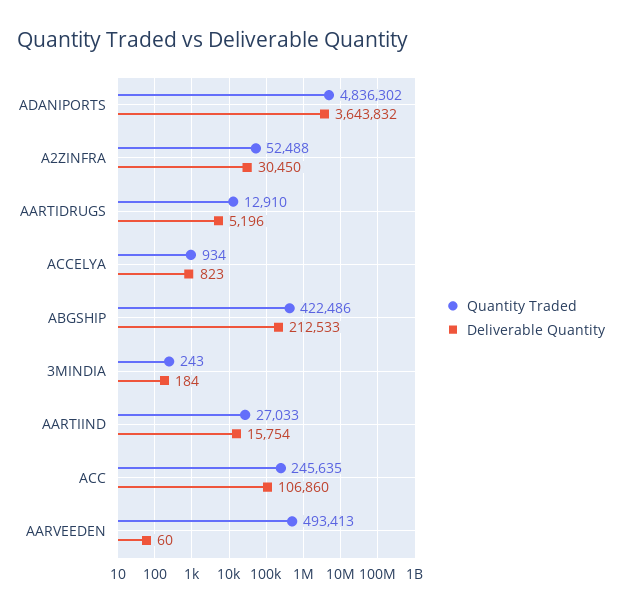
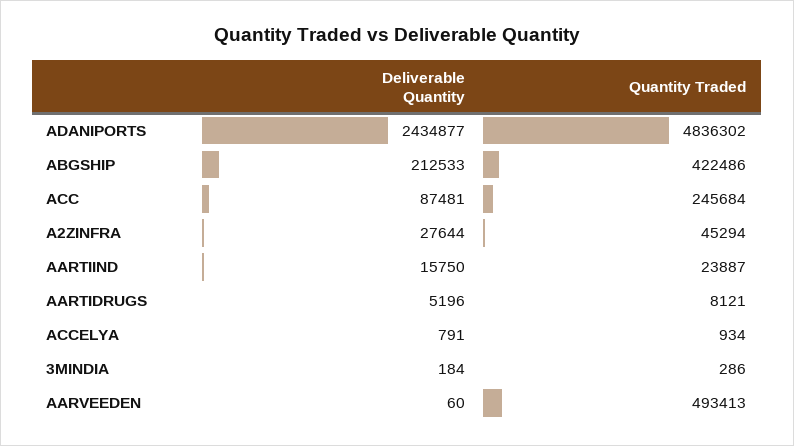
Deliverable Quantity, ADANIPORTS: 3643832 -> 2434877
Quantity Traded, A2ZINFRA: 52488 -> 45294
Deliverable Quantity, A2ZINFRA: 30450 -> 27644
Quantity Traded, AARTIDRUGS: 12910 -> 8121
Deliverable Quantity, ACCELYA: 823 -> 791
Quantity Traded, 3MINDIA: 243 -> 286
Quantity Traded, AARTIIND: 27033 -> 23887
Deliverable Quantity, AARTIIND: 15754 -> 15750
Quantity Traded, ACC: 245635 -> 245684
Deliverable Quantity, ACC: 106860 -> 87481

